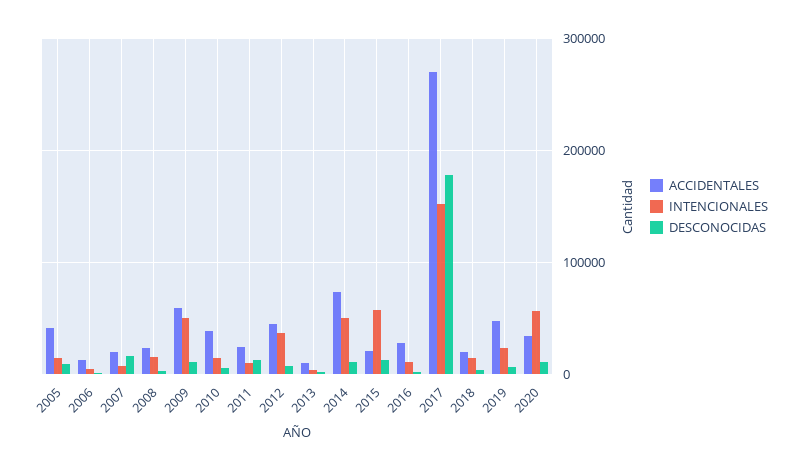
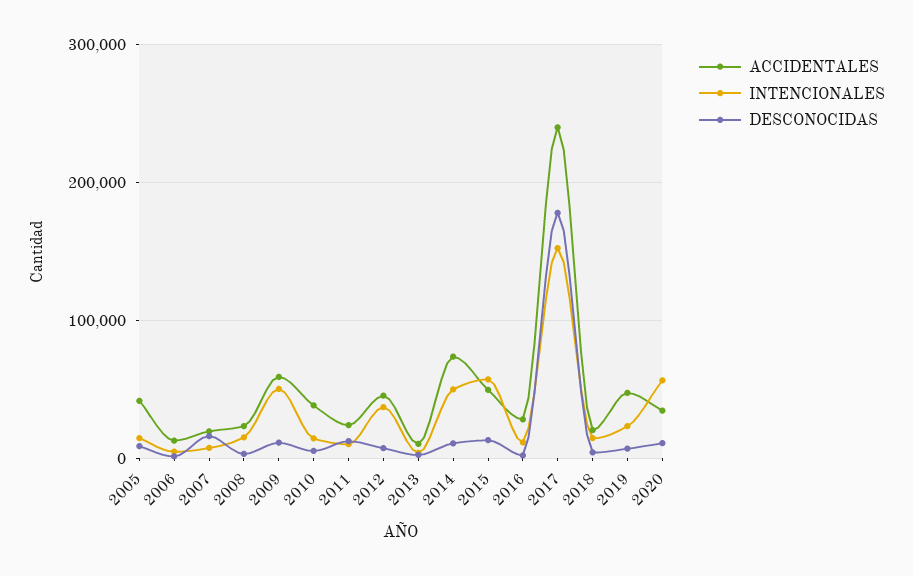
ACCIDENTALES, 2015: 20000 -> 50000
ACCIDENTALES, 2017: 270000 -> 240000

